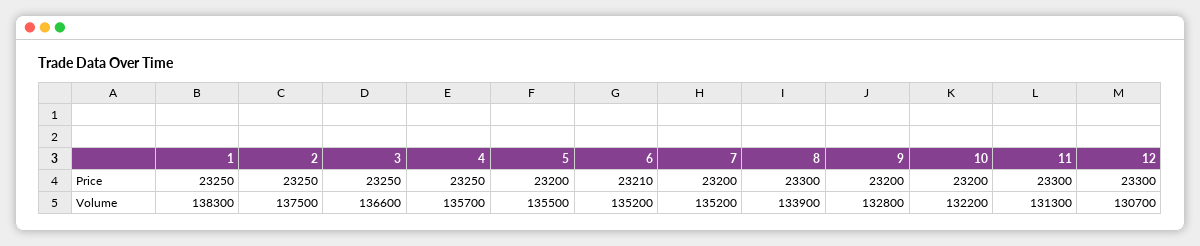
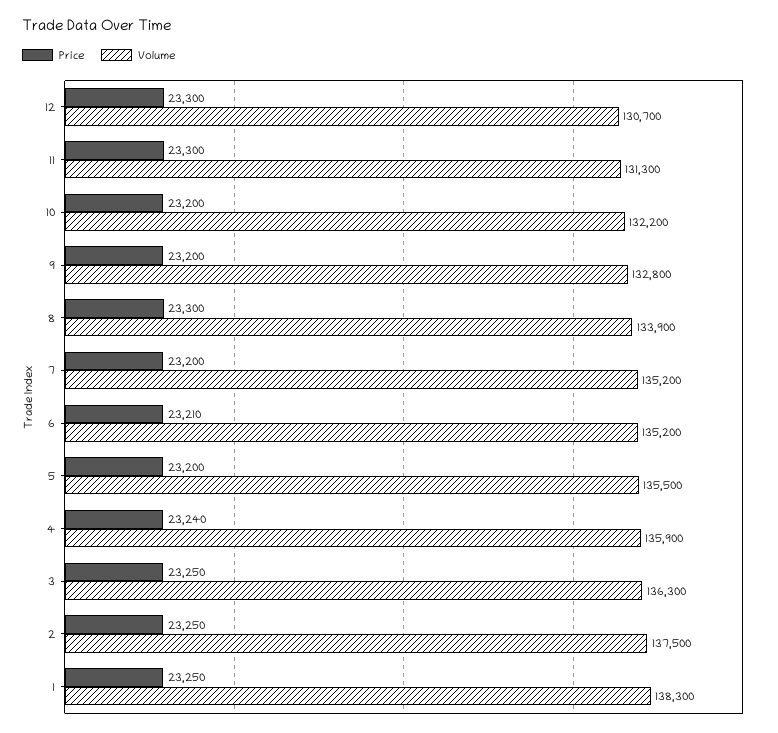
Price, 4: 23250 -> 23240
Volume, 3: 136600 -> 136300
Volume, 4: 135700 -> 135900

